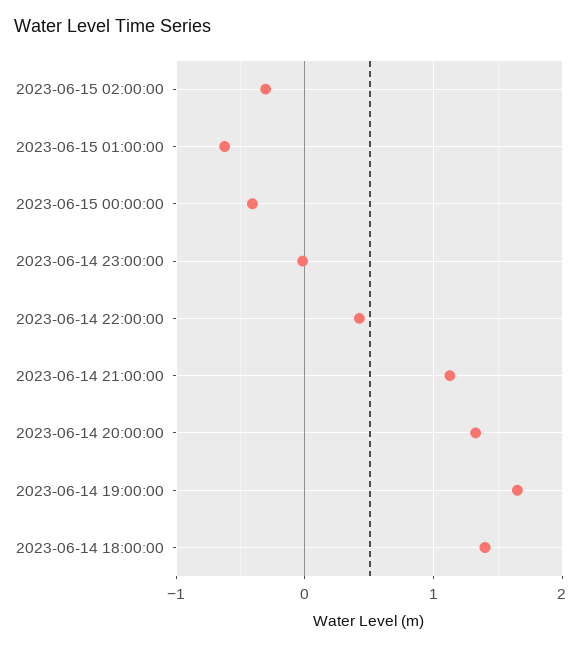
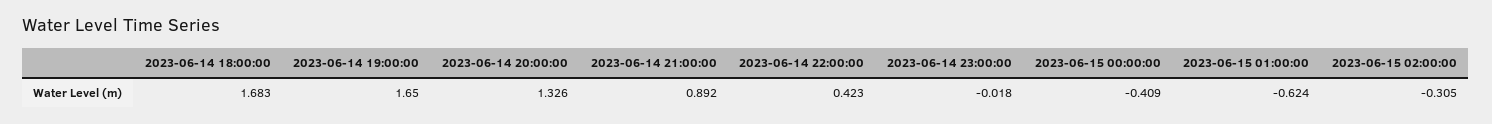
2023-06-14 21:00:00: 1.1 -> 0.892
2023-06-14 18:00:00: 1.4 -> 1.683

